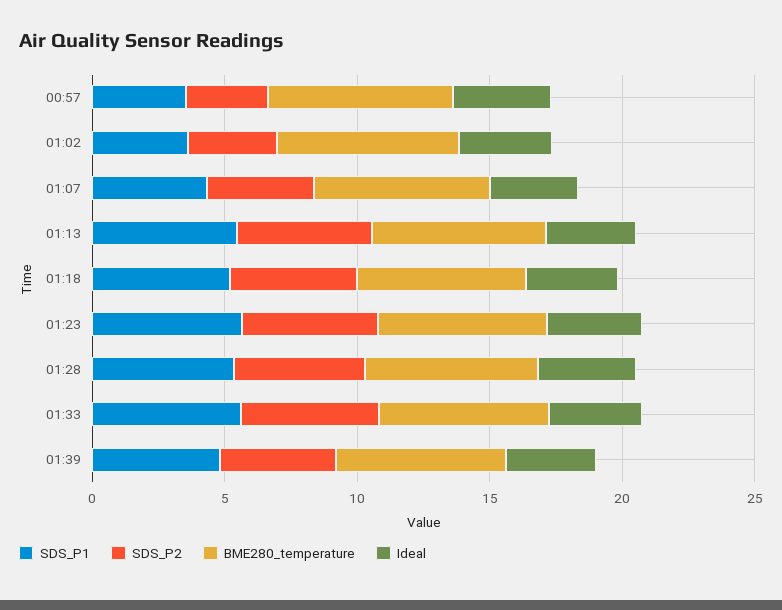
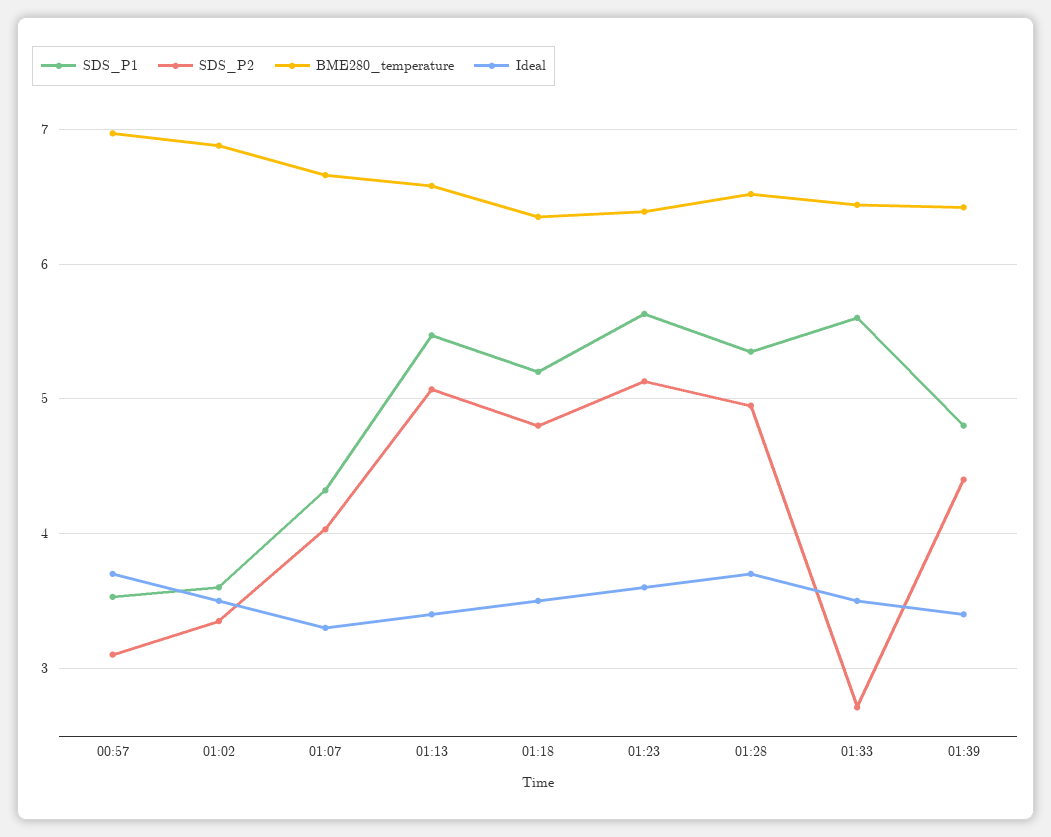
SDS_P2, 01:33: 5 -> 2.7

